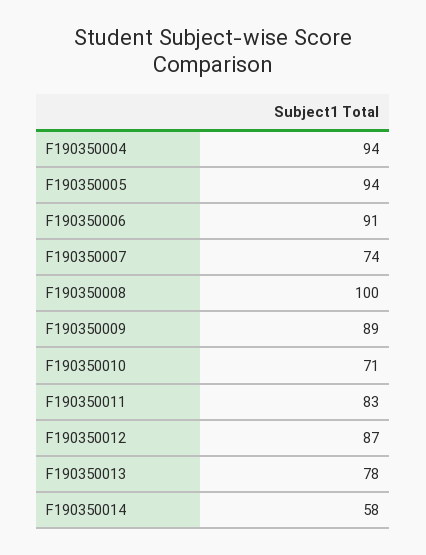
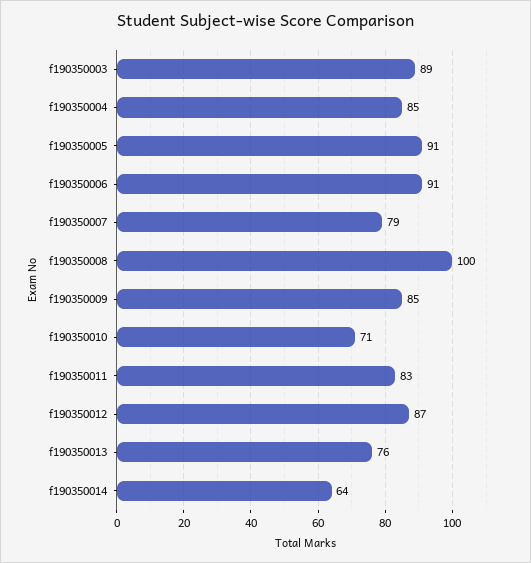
F190350004: 94 -> 85
F190350005: 94 -> 91
F190350007: 74 -> 79
F190350009: 89 -> 85
F190350013: 78 -> 76
F190350014: 58 -> 64
f190350003: none -> 89

